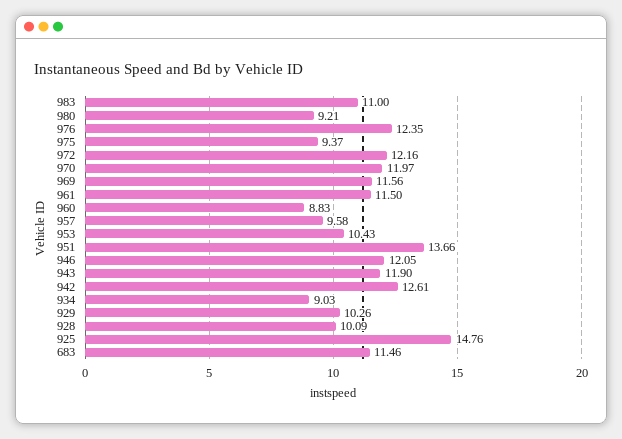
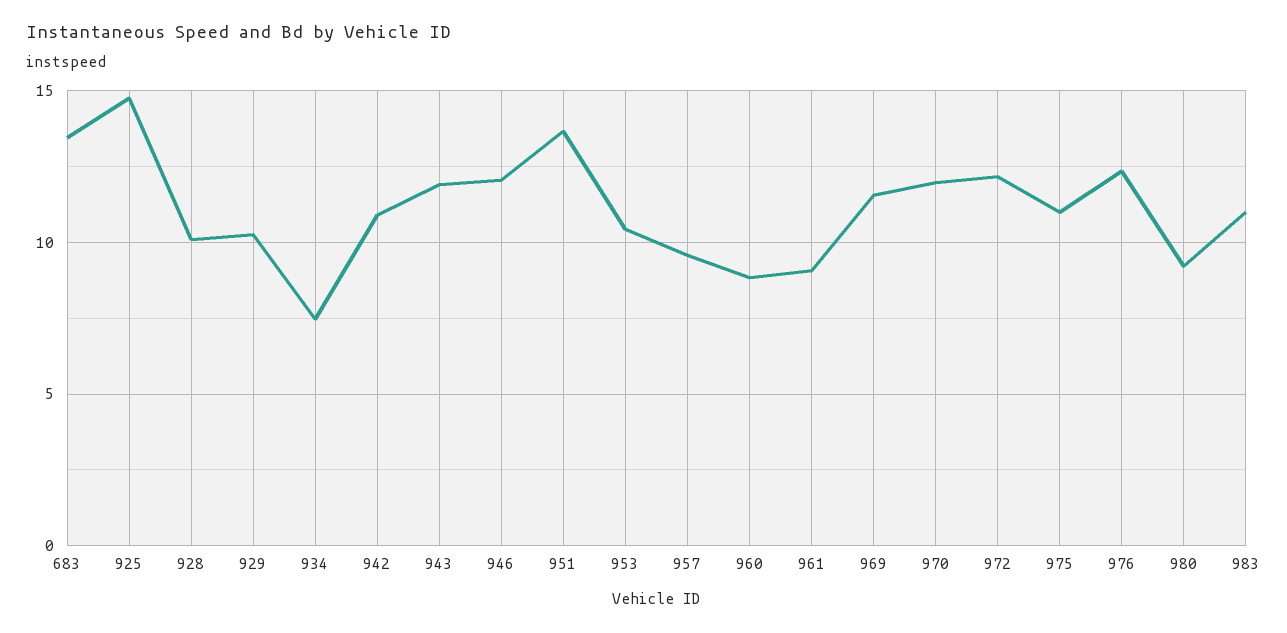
975: 9.37 -> 11
961: 11.5 -> 9
942: 12.61 -> 11
934: 9.03 -> 7.5
683: 11.46 -> 13.5

